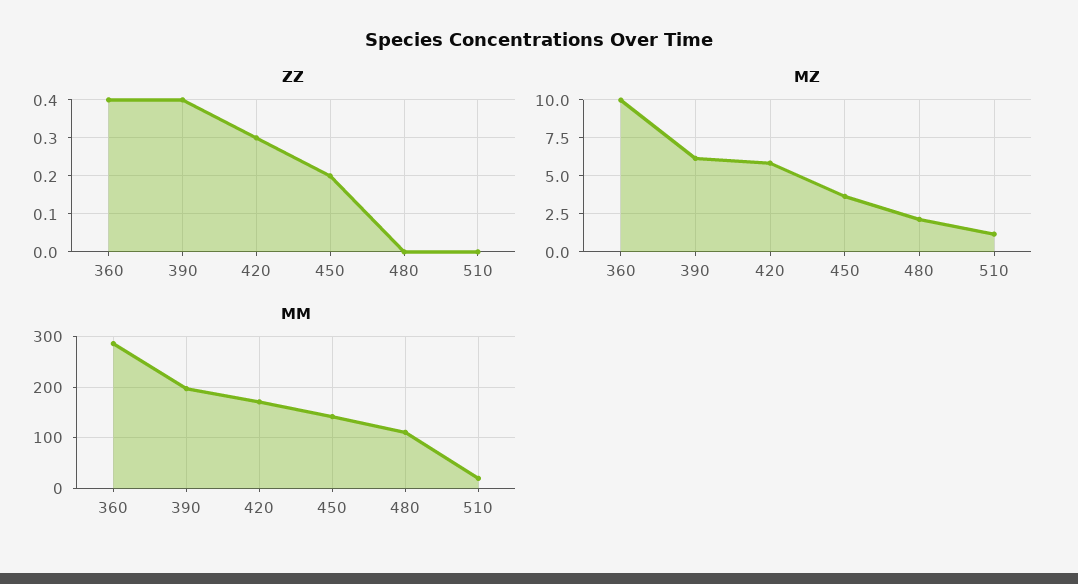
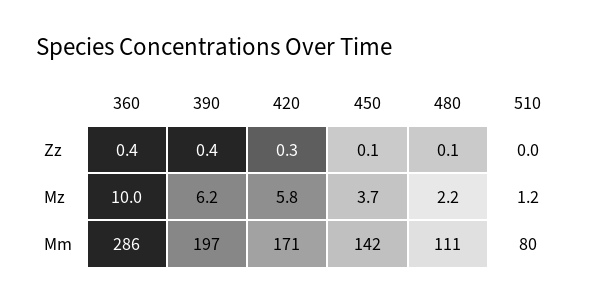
ZZ, 450: 0.2 -> 0.1
ZZ, 480: 0 -> 0.1
MM, 510: 20 -> 80

